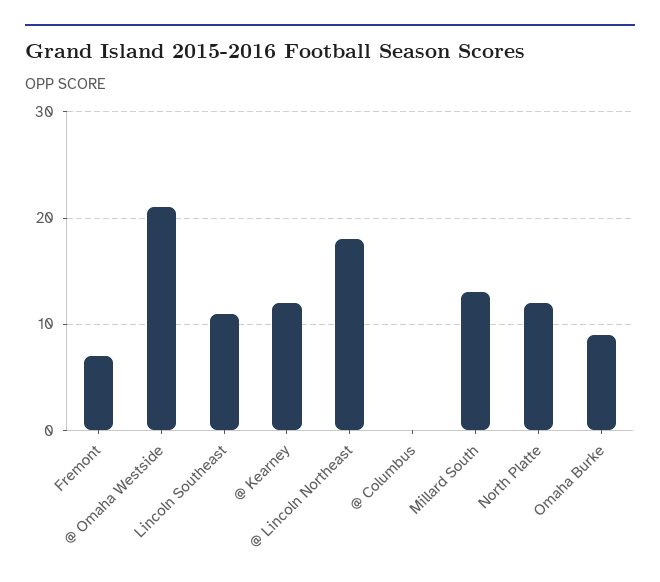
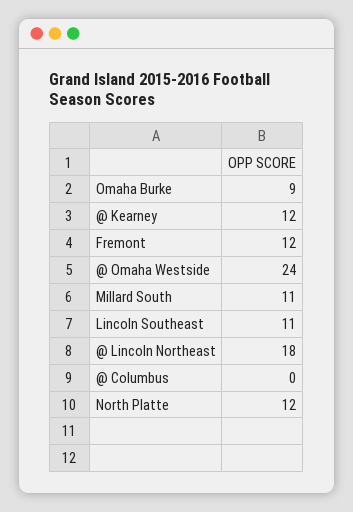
Fremont: 7 -> 12
@ Omaha Westside: 21 -> 24
Millard South: 13 -> 11

